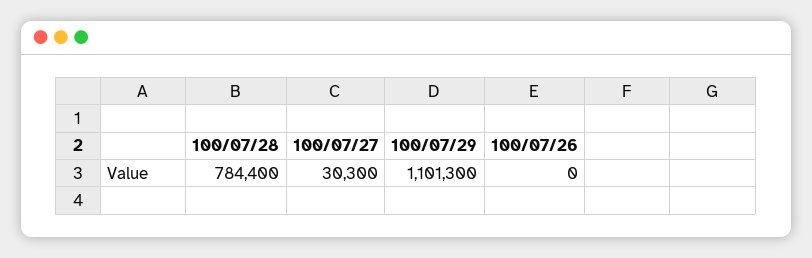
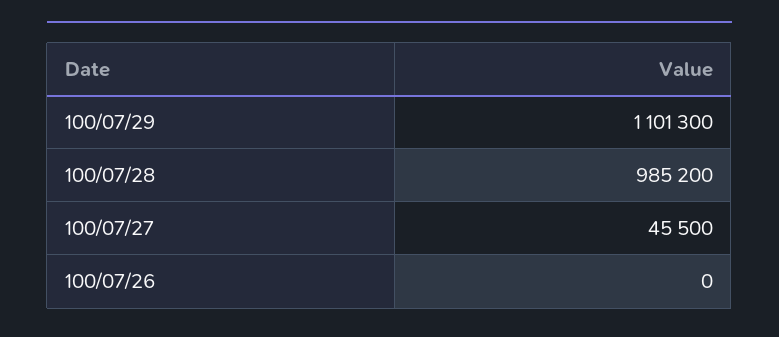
100/07/28: 784400 -> 985200
100/07/27: 30300 -> 45500

